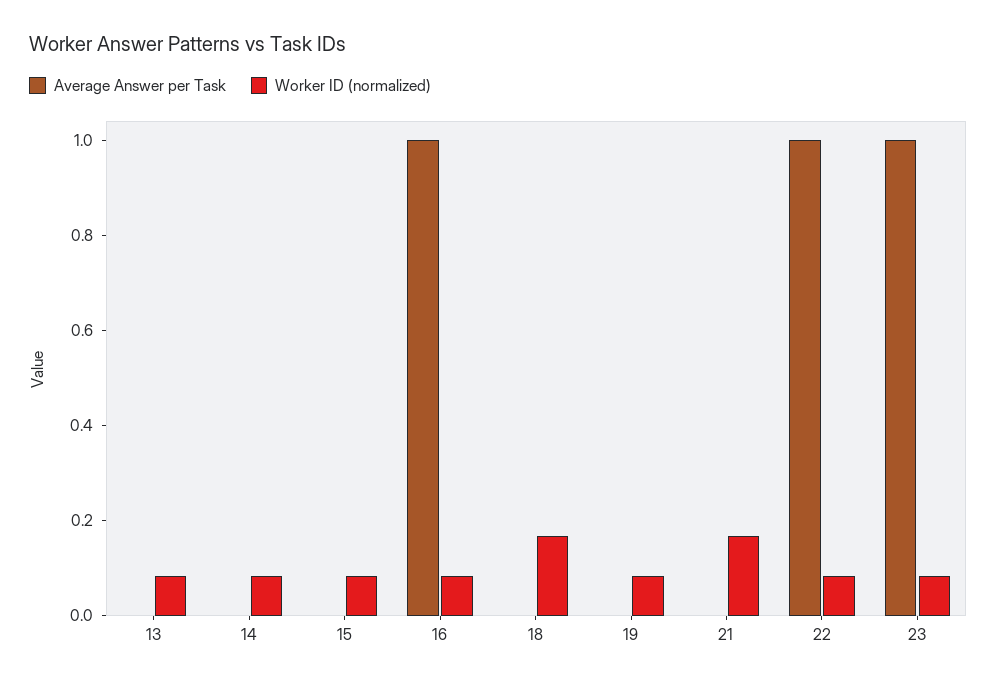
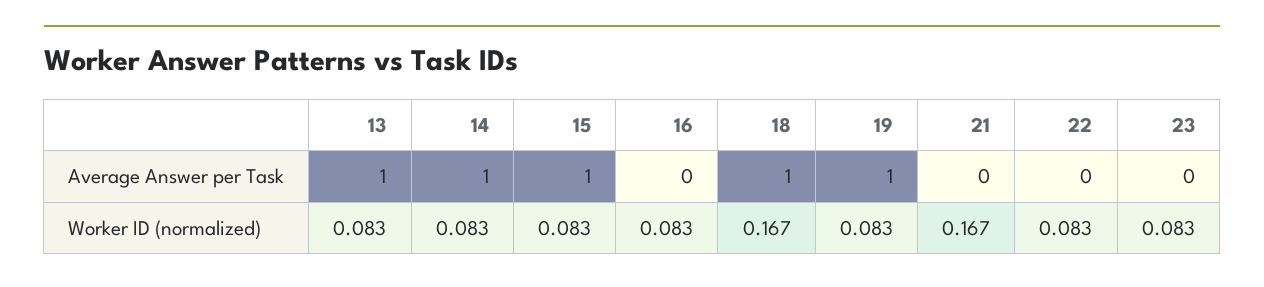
Average Answer per Task, 13: 0 -> 1
Average Answer per Task, 14: 0 -> 1
Average Answer per Task, 15: 0 -> 1
Average Answer per Task, 16: 1 -> 0
Average Answer per Task, 18: 0 -> 1
Average Answer per Task, 19: 0 -> 1
Average Answer per Task, 22: 1 -> 0
Average Answer per Task, 23: 1 -> 0

